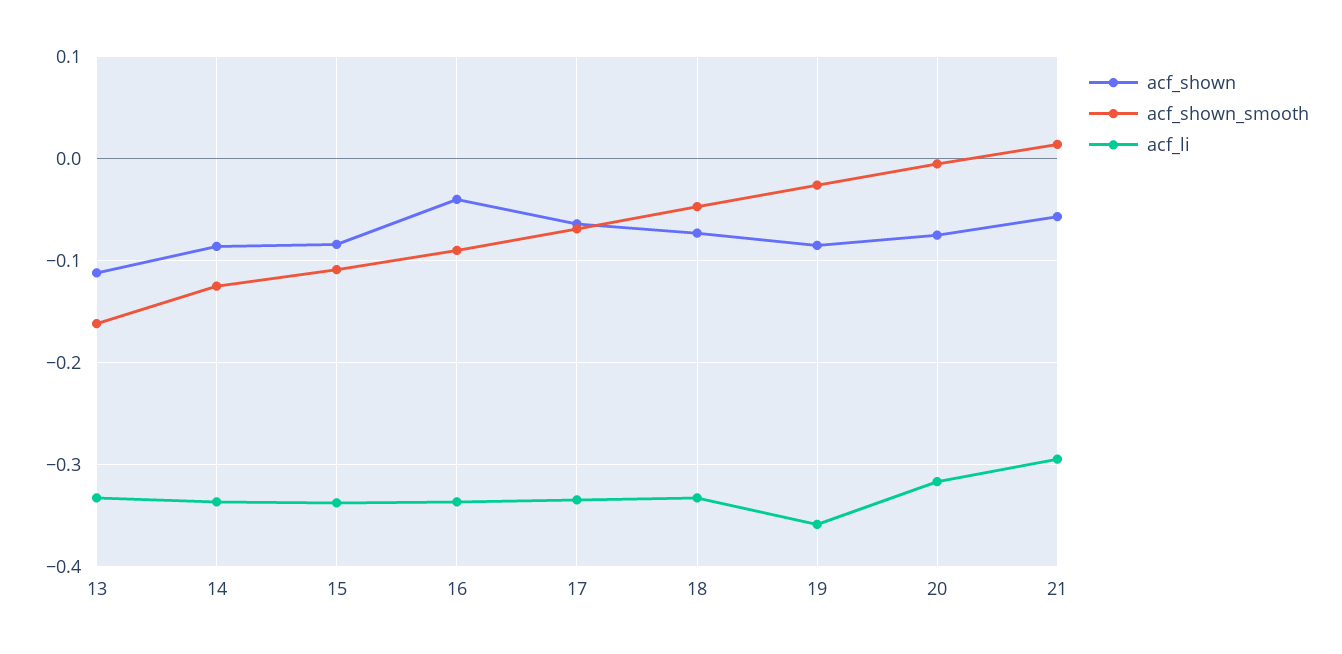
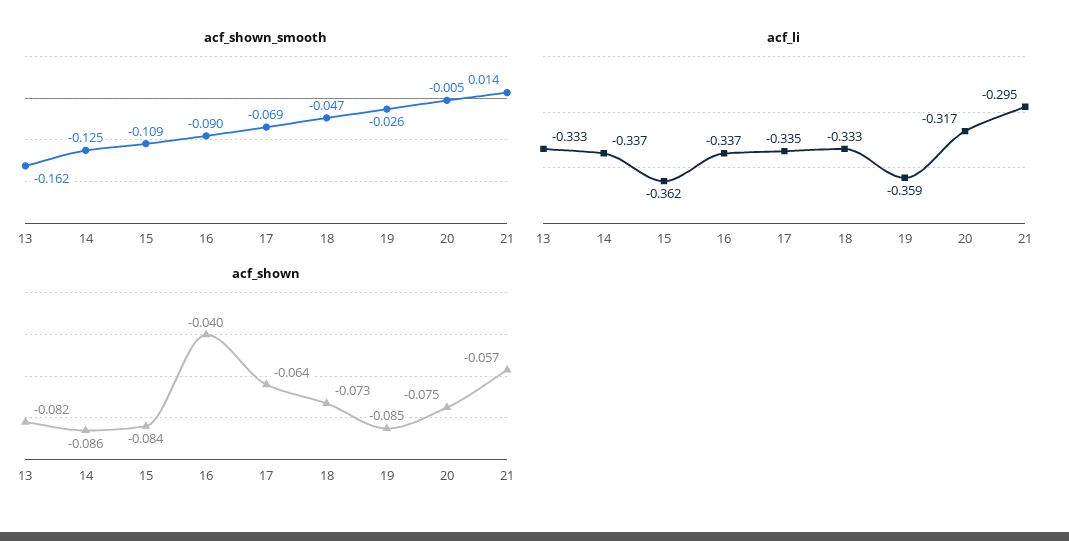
acf_shown, 13: -0.11 -> -0.082
acf_li, 15: -0.34 -> -0.362

